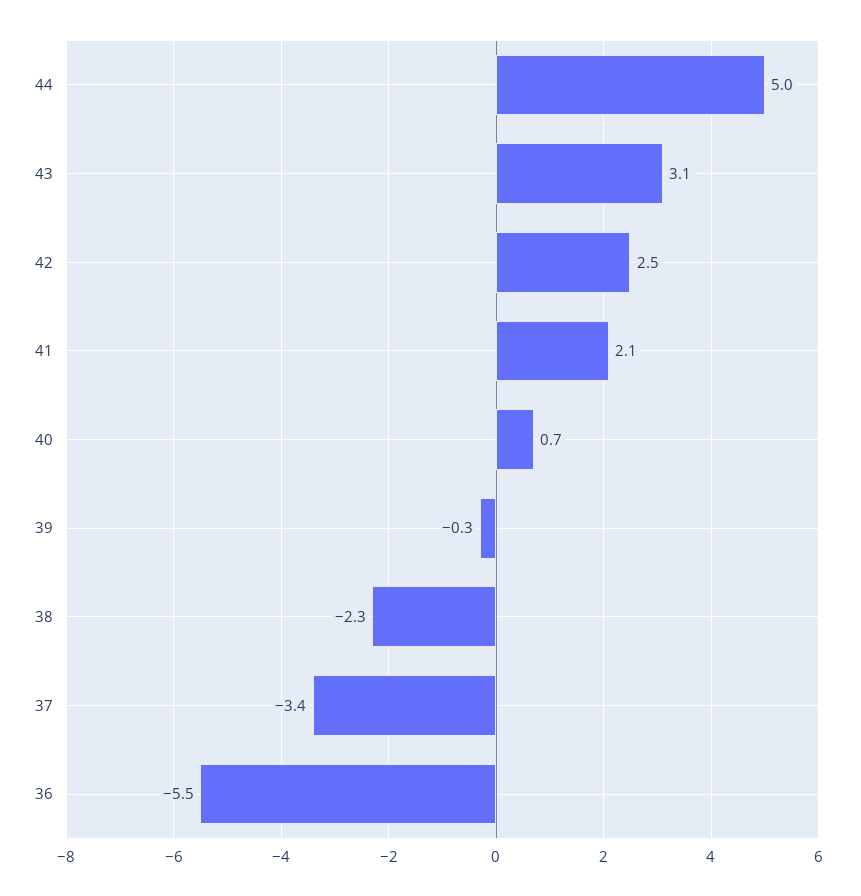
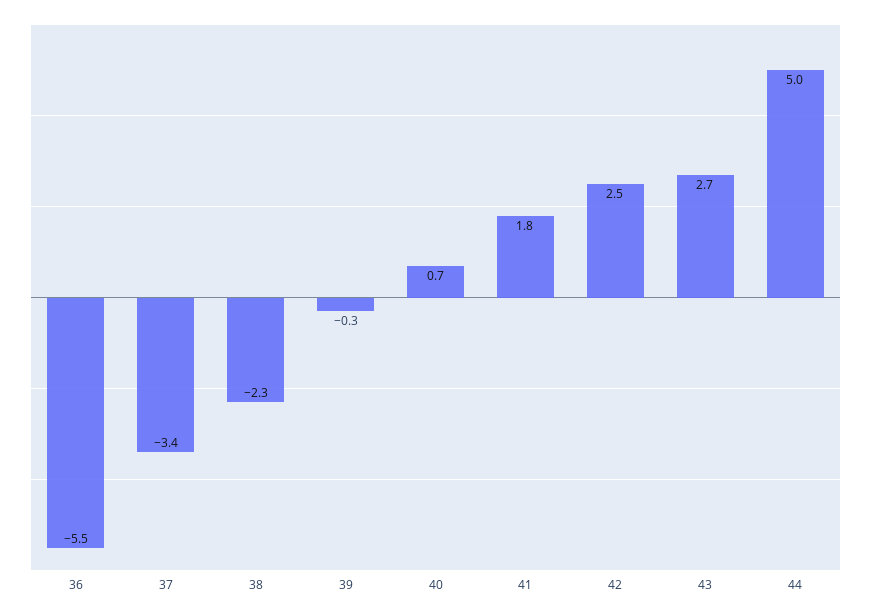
43: 3.1 -> 2.7
41: 2.1 -> 1.8

